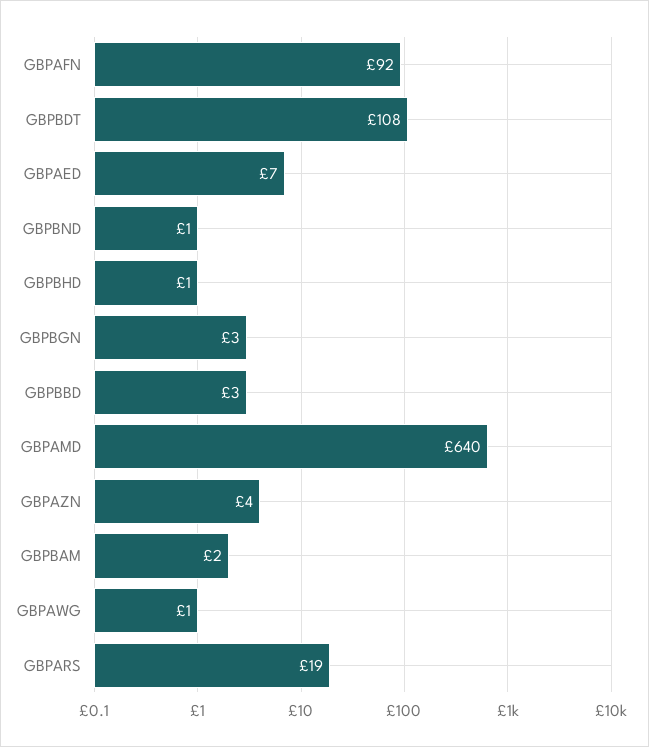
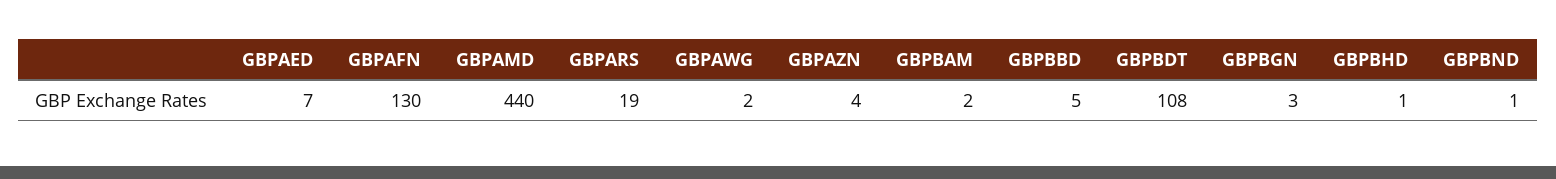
GBPAFN: 92 -> 130
GBPBBD: 3 -> 5
GBPAMD: 640 -> 440
GBPAWG: 1 -> 2

